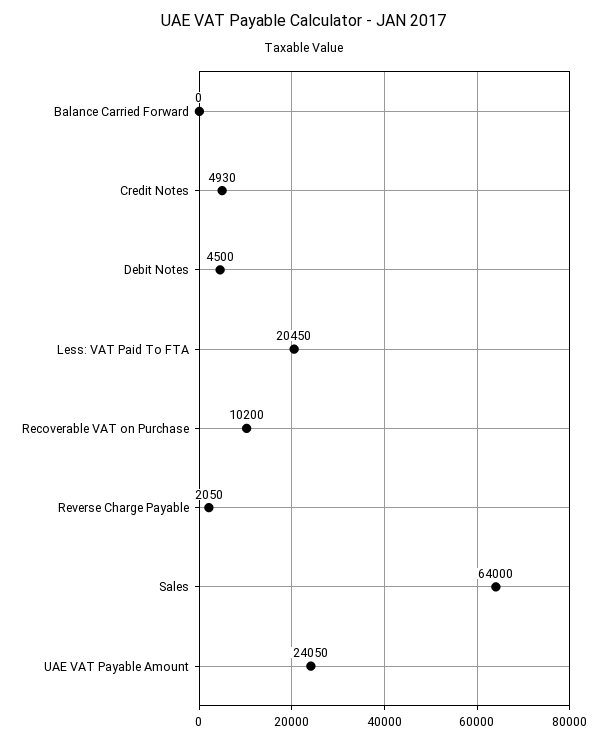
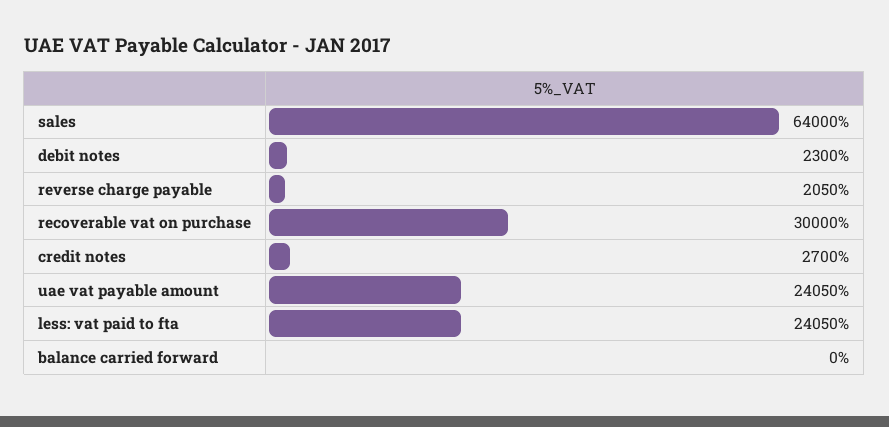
Credit Notes: 4930 -> 2700
Debit Notes: 4500 -> 2300
Less: VAT Paid To FTA: 20450 -> 24050
Recoverable VAT on Purchase: 10200 -> 30000

